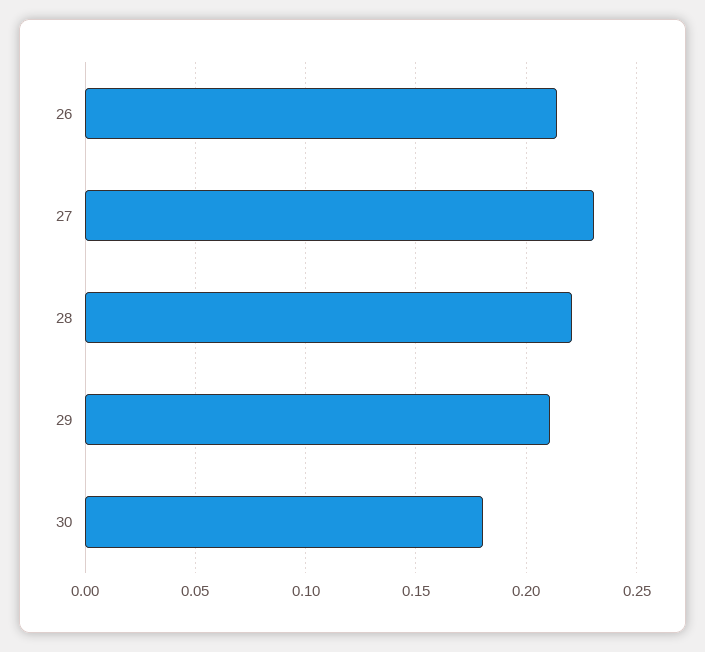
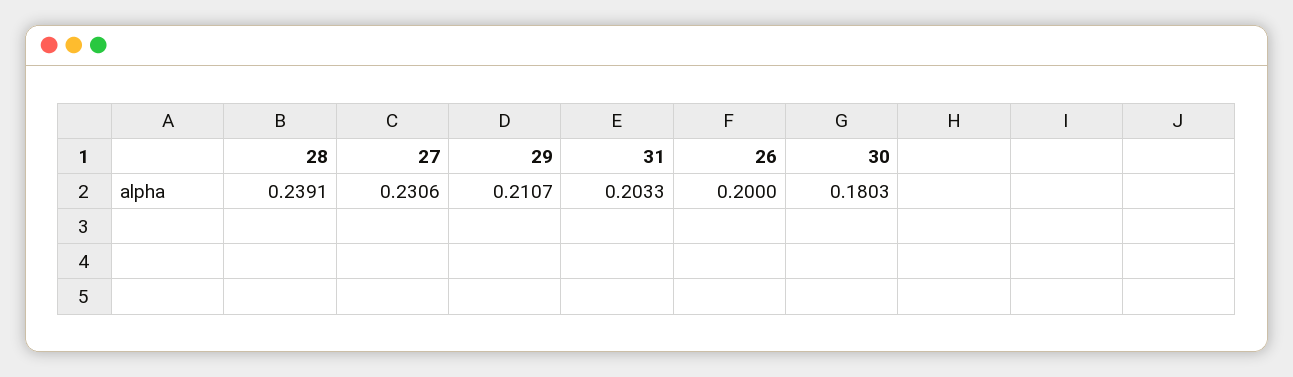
26: 0.215 -> 0.2
28: 0.22 -> 0.2391
31: none -> 0.2033

